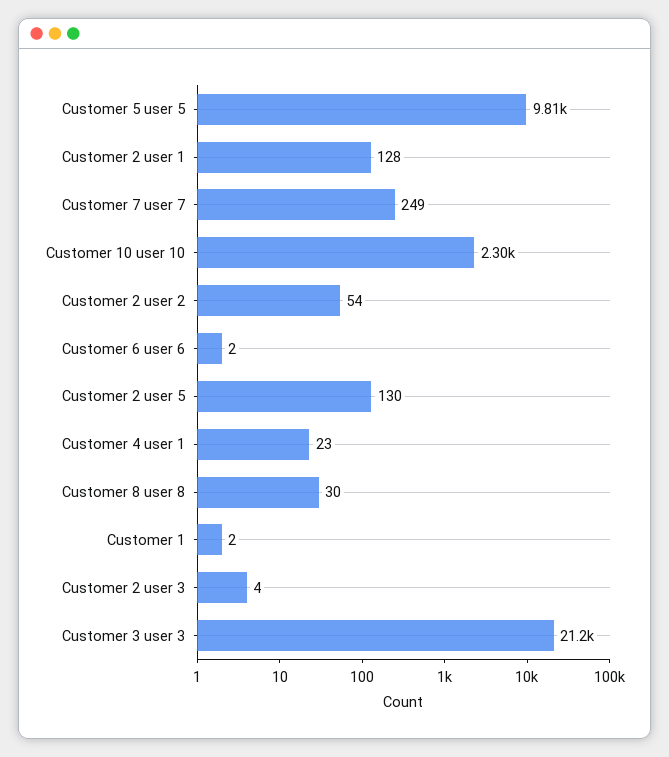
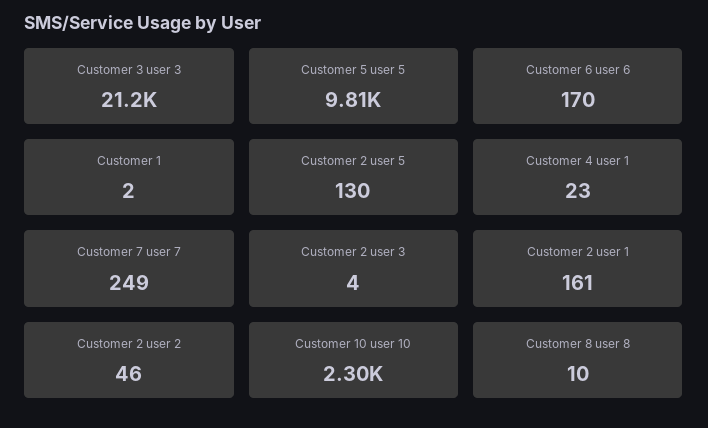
Customer 2 user 1: 128 -> 161
Customer 2 user 2: 54 -> 46
Customer 6 user 6: 2 -> 170
Customer 8 user 8: 30 -> 10

